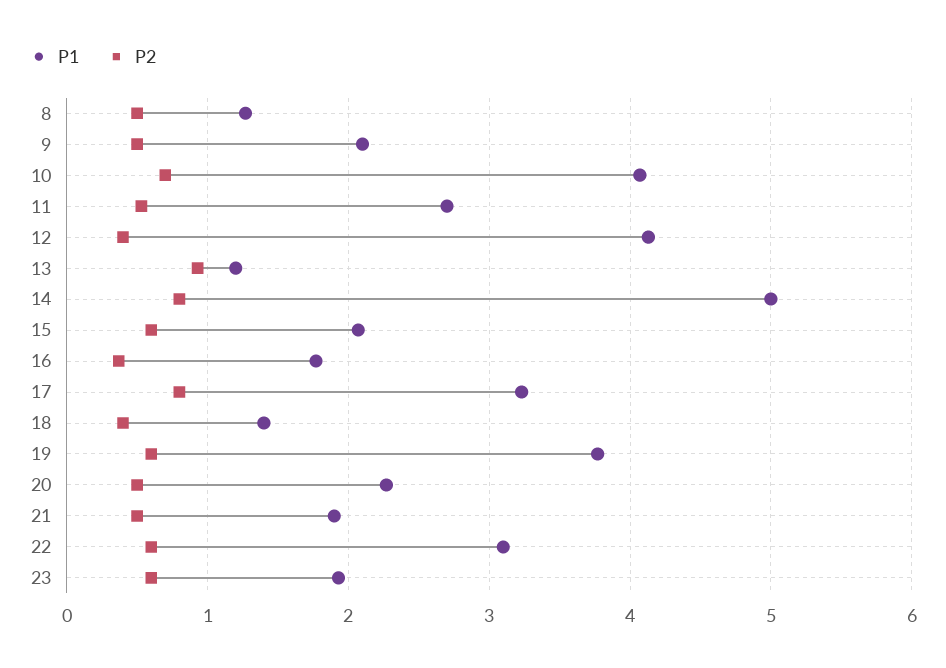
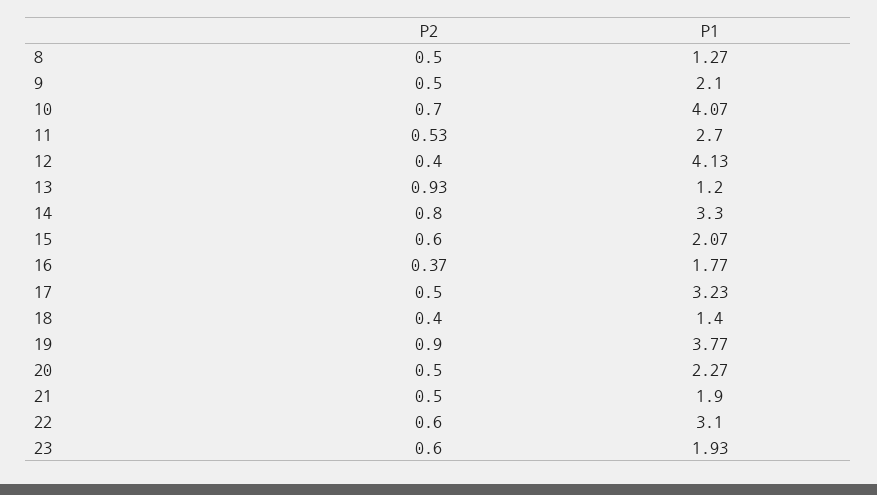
P1, 14: 5 -> 3.3
P2, 17: 0.8 -> 0.5
P2, 19: 0.6 -> 0.9

